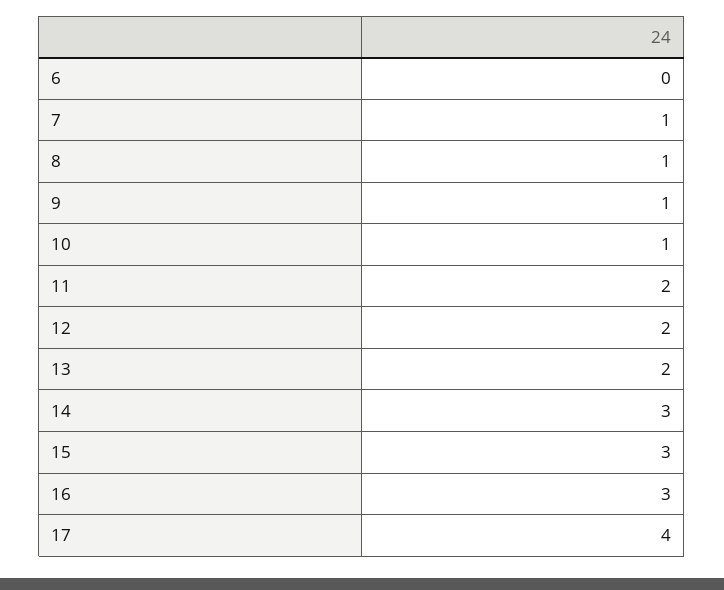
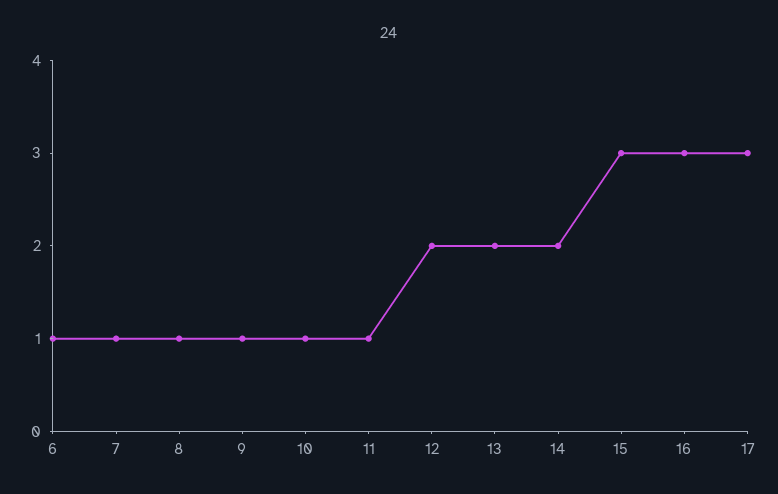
6: 0 -> 1
11: 2 -> 1
14: 3 -> 2
17: 4 -> 3

